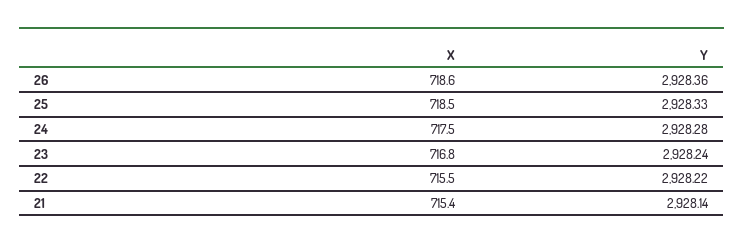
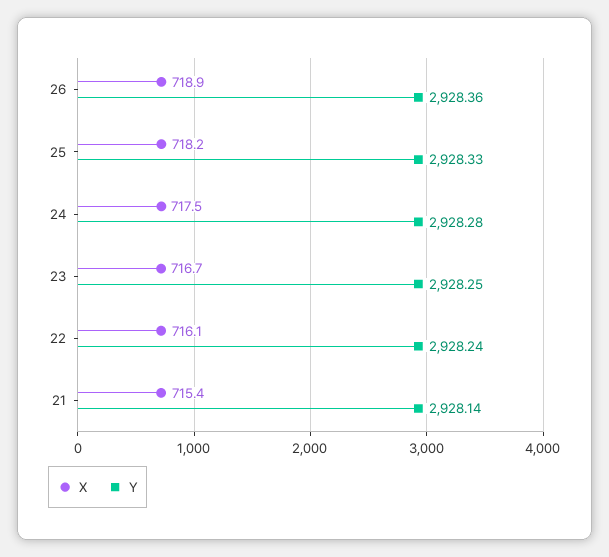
X, 26: 718.6 -> 718.9
X, 25: 718.5 -> 718.2
X, 23: 716.8 -> 716.7
Y, 23: 2928.24 -> 2928.25
X, 22: 715.5 -> 716.1
Y, 22: 2928.22 -> 2928.24

